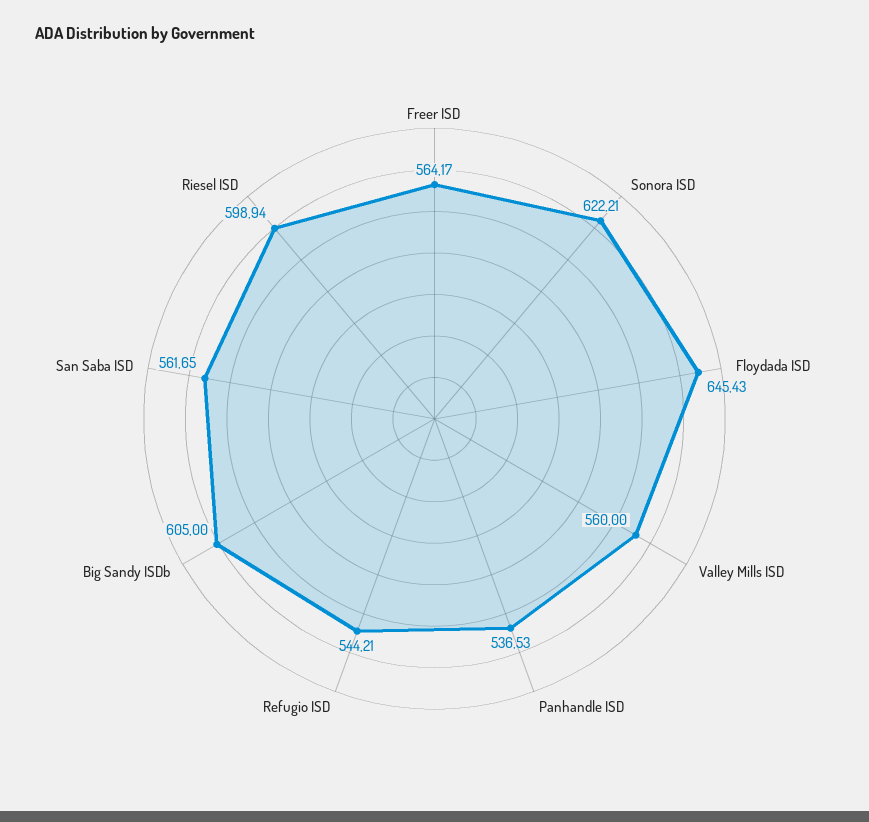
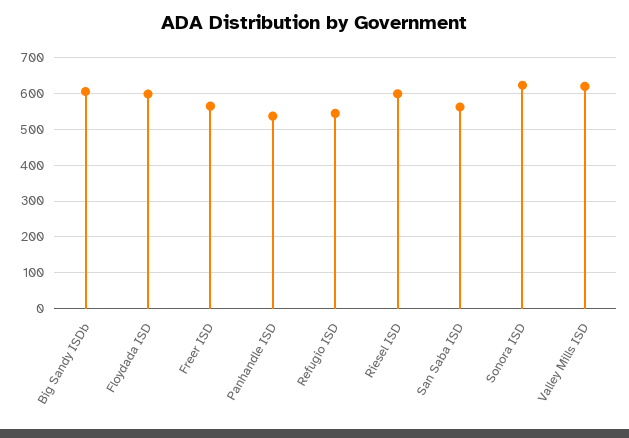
Floydada ISD: 645.43 -> 600
Valley Mills ISD: 560 -> 620

